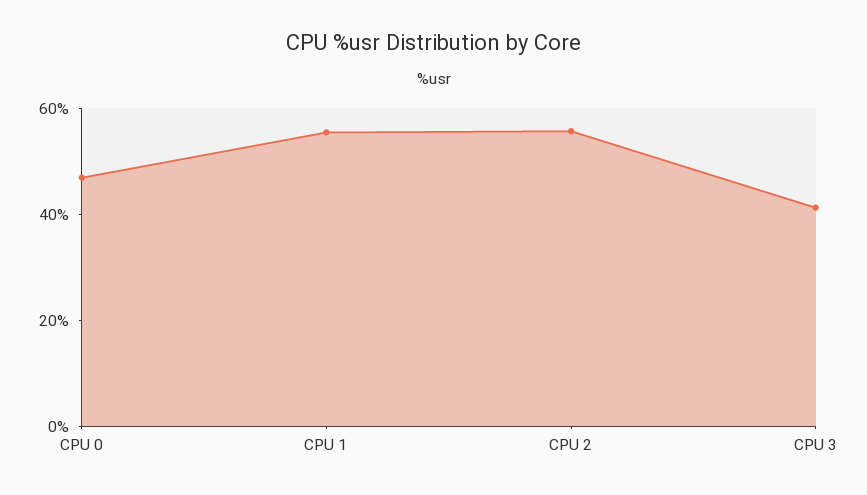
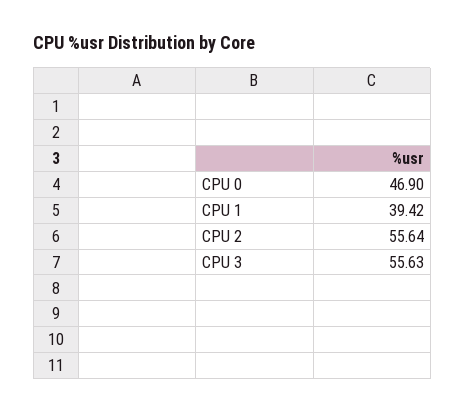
CPU 1: 55 -> 39.42
CPU 3: 40 -> 55.63

